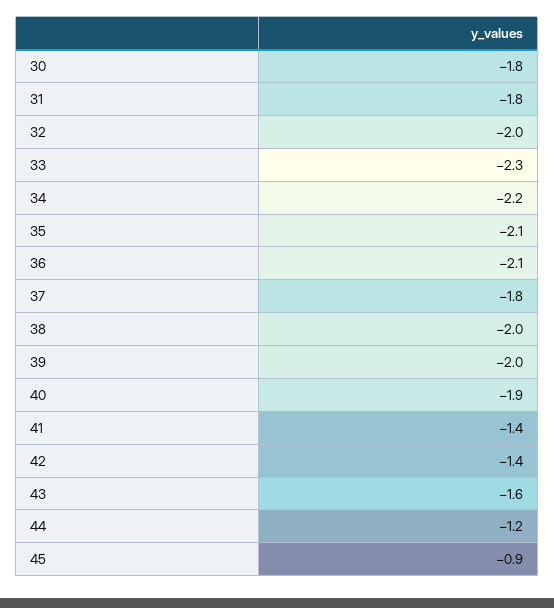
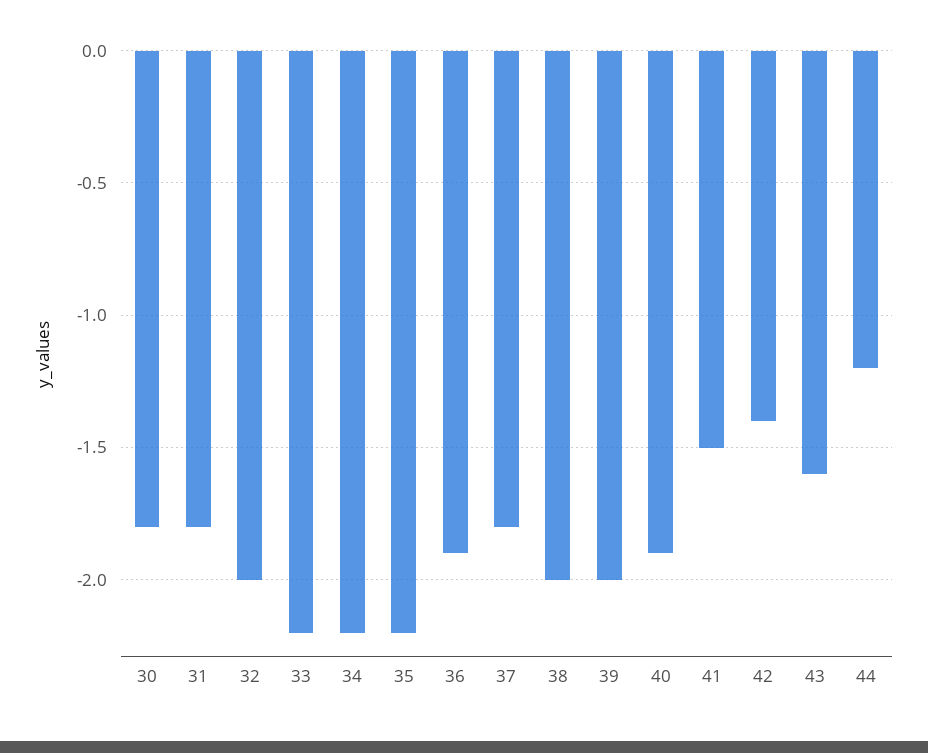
33: -2.3 -> -2.2
35: -2.1 -> -2.2
36: -2.1 -> -1.9
41: -1.4 -> -1.5
45: -0.9 -> none

